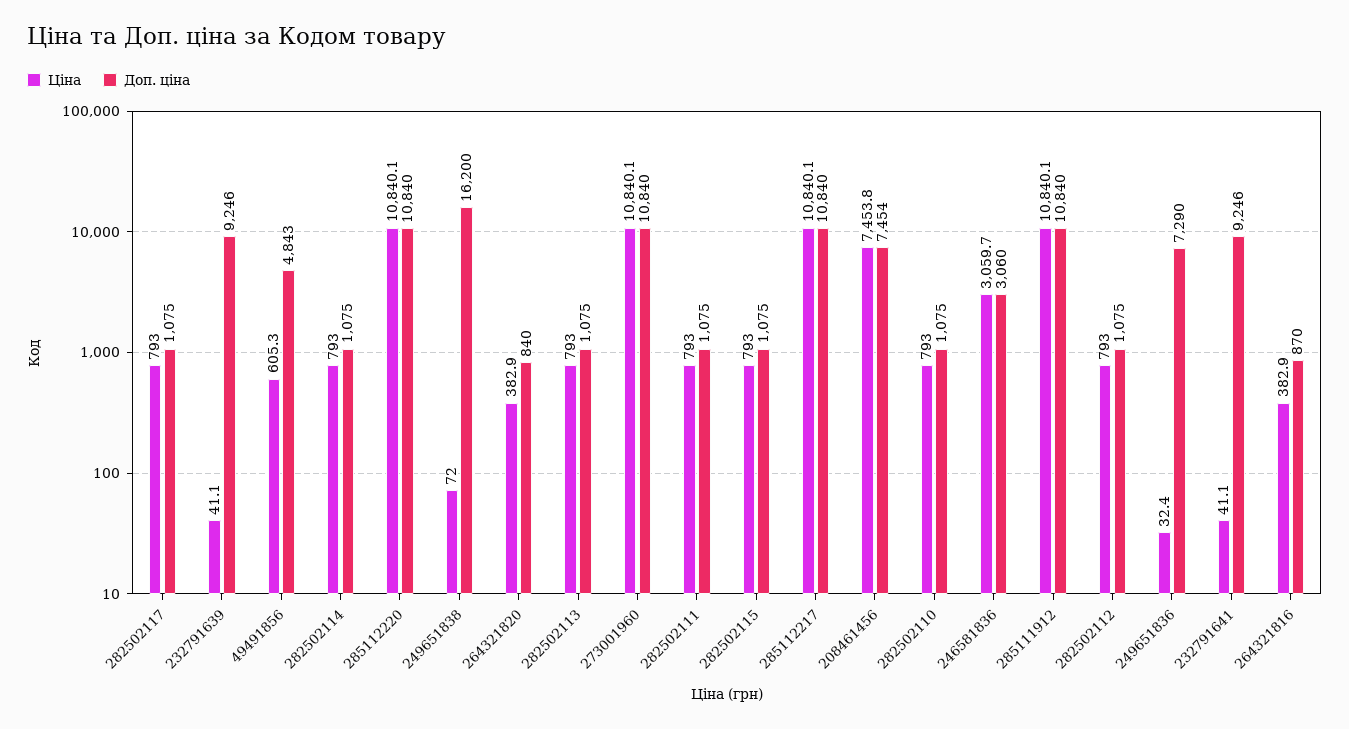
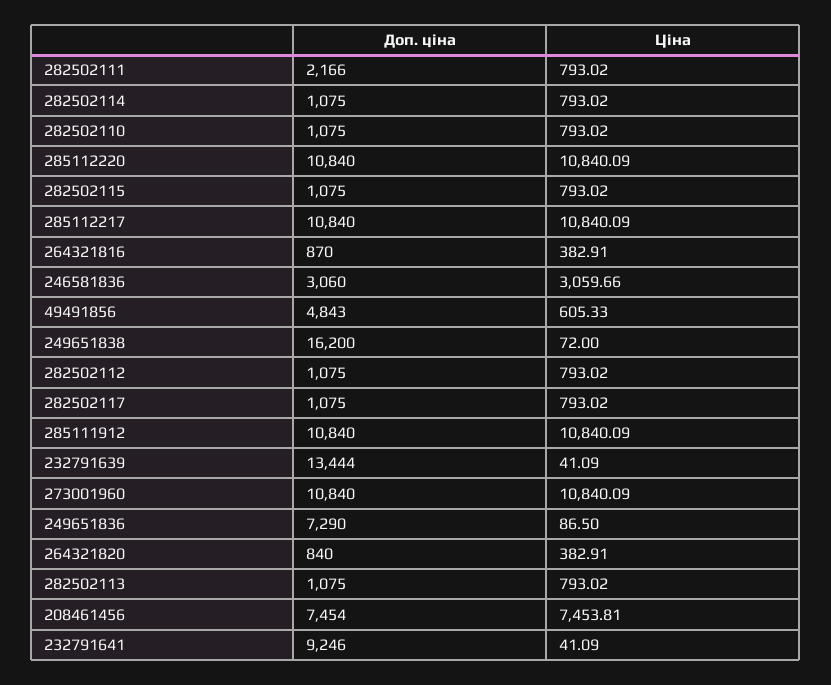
Доп. ціна, 232791639: 9246 -> 13444
Доп. ціна, 282502111: 1075 -> 2166
Ціна, 249651836: 32.4 -> 86.5

